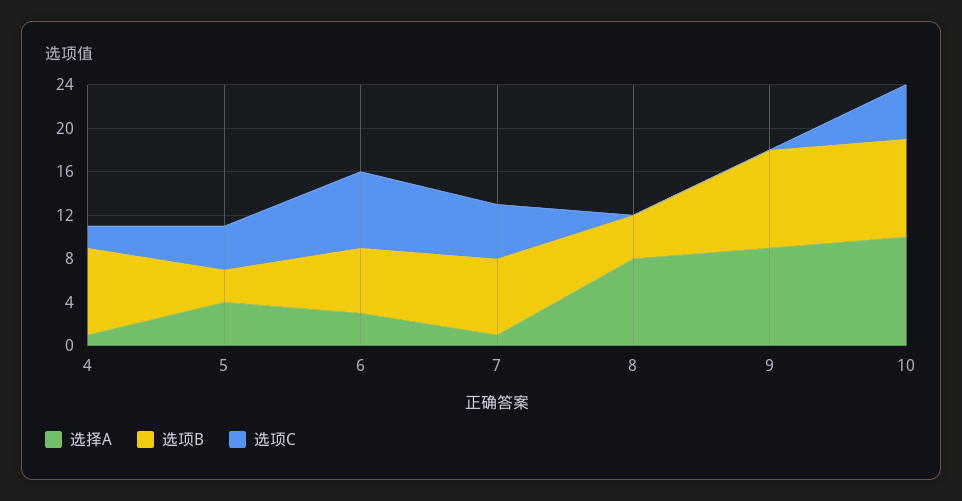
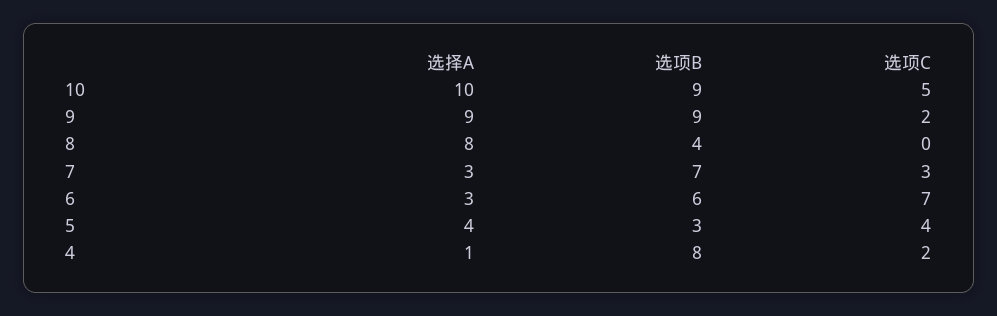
选择A, 7: 1 -> 3
选项C, 7: 5 -> 3
选项C, 9: 0 -> 2

